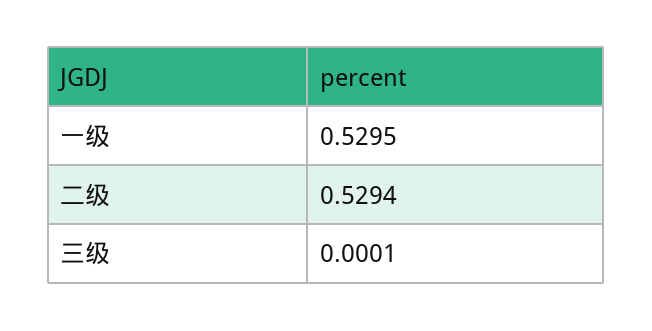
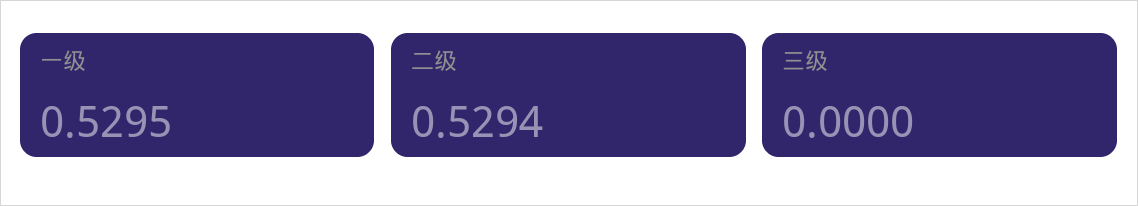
三级: 0.0001 -> 0

